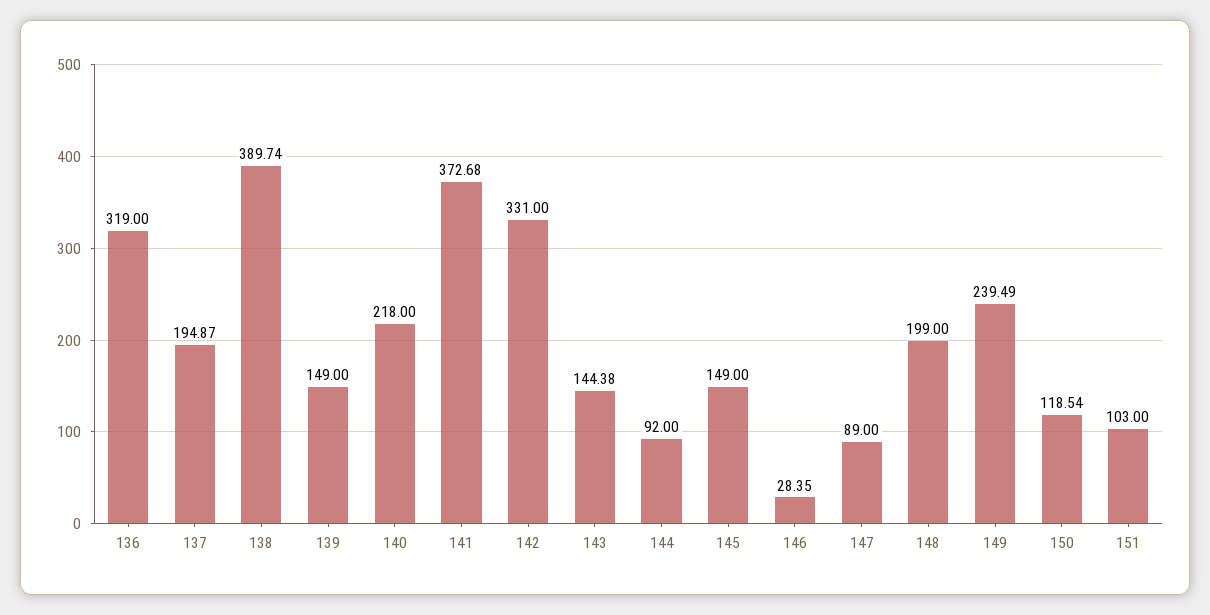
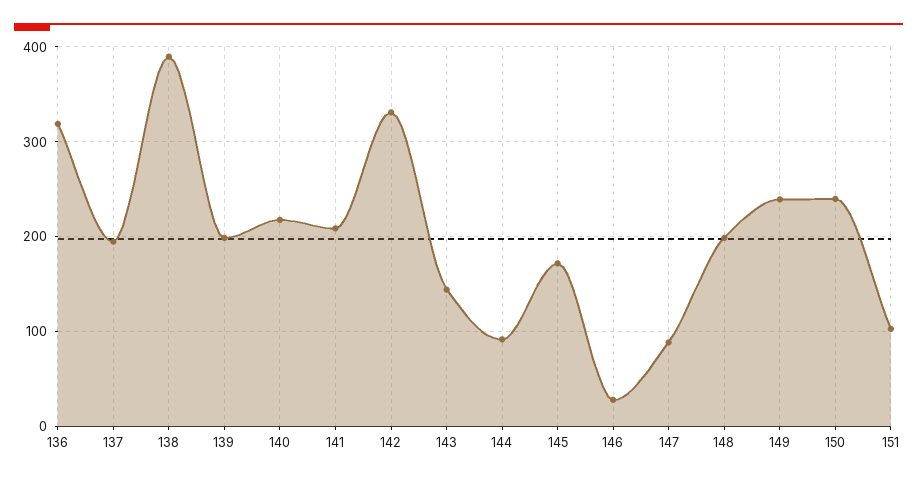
139: 149 -> 200
141: 372.68 -> 210
145: 149 -> 170
150: 118.54 -> 240

